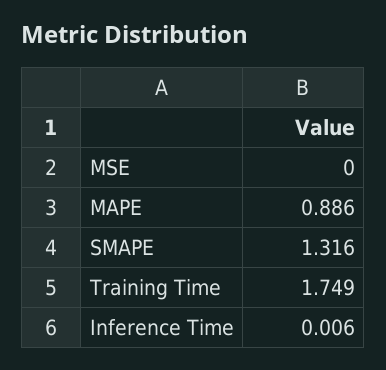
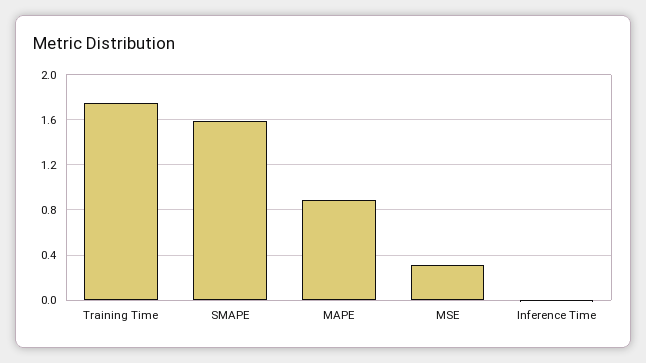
MSE: 0 -> 0.3
SMAPE: 1.316 -> 1.6

